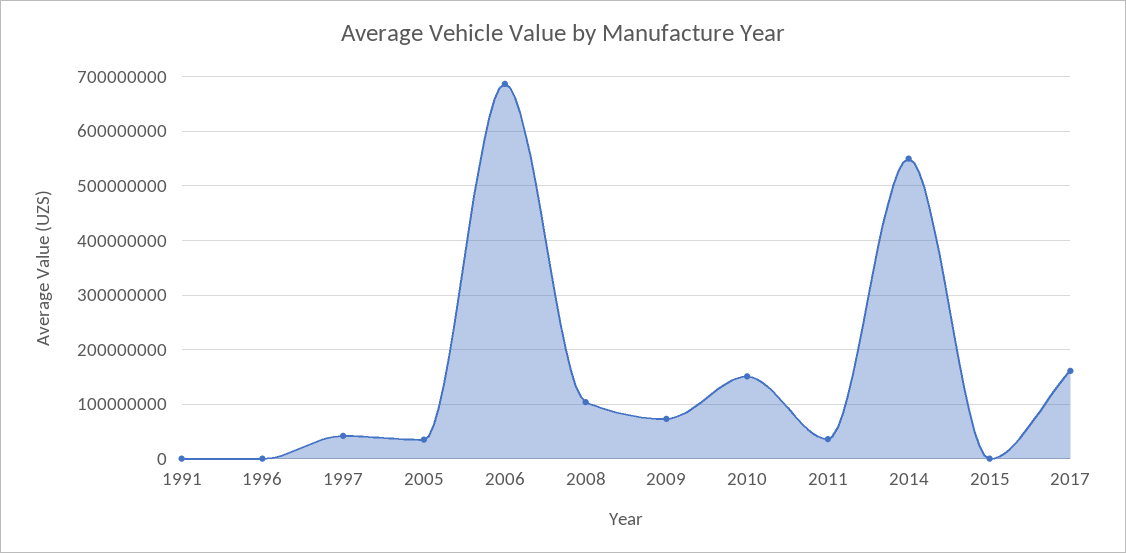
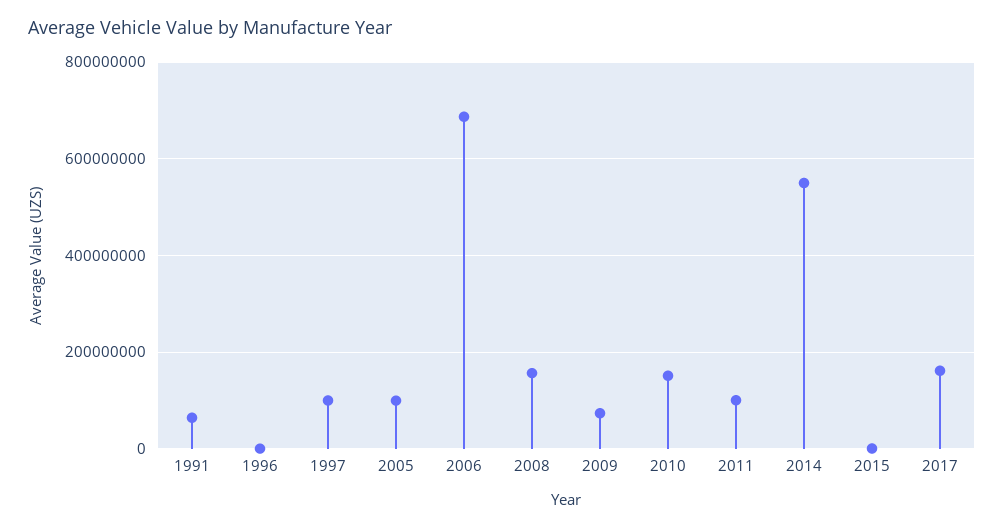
1991: 0 -> 60000000
1997: 40000000 -> 100000000
2005: 40000000 -> 100000000
2008: 100000000 -> 160000000
2011: 40000000 -> 100000000

